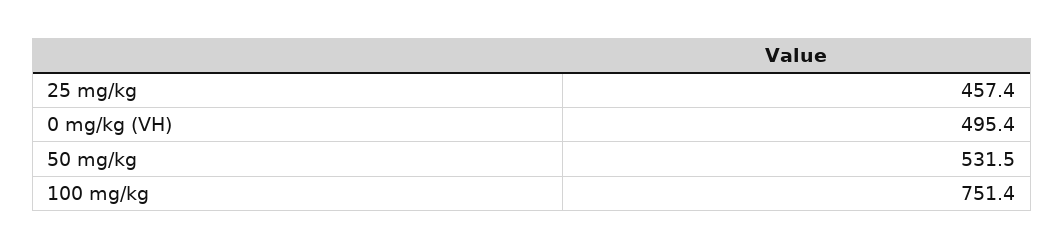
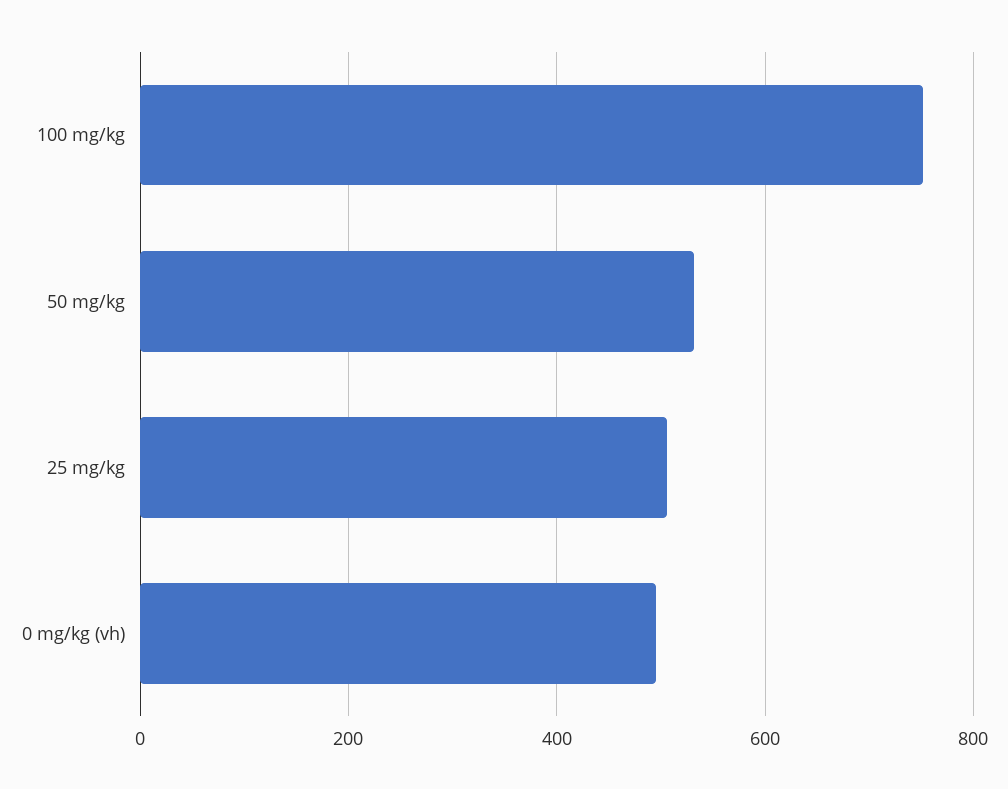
25 mg/kg: 457.4 -> 500

